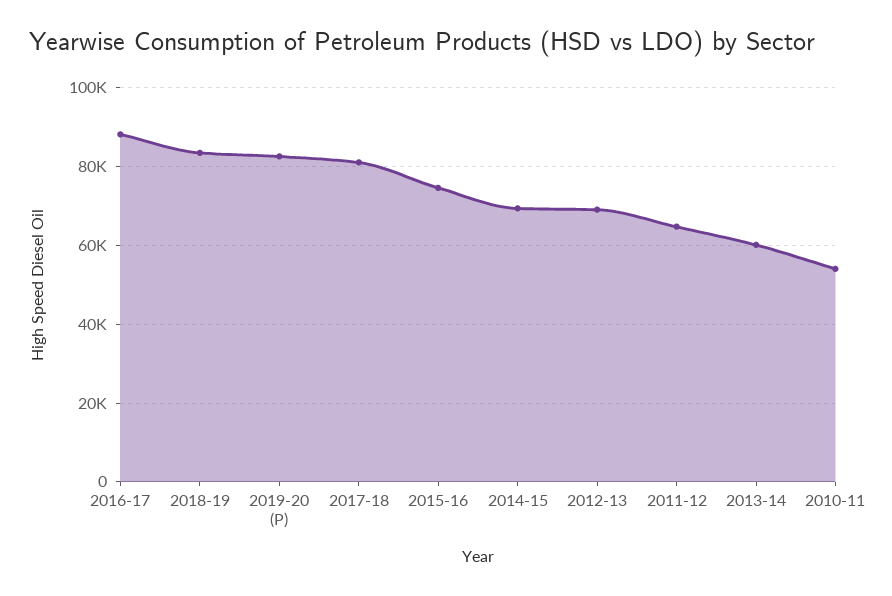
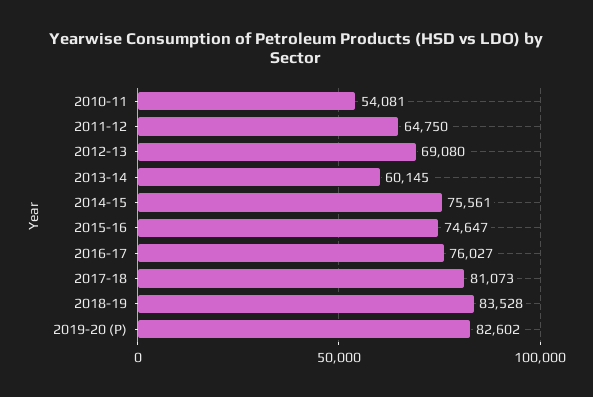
2016-17: 88000 -> 76027
2014-15: 70000 -> 75561

